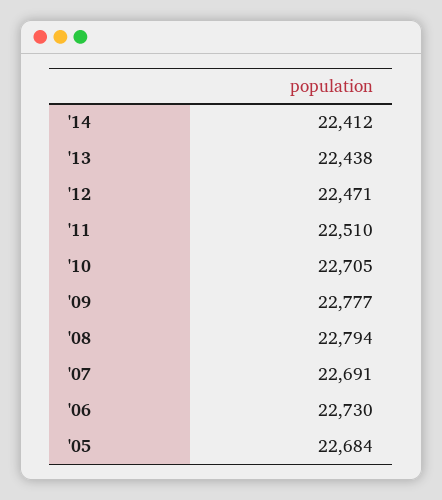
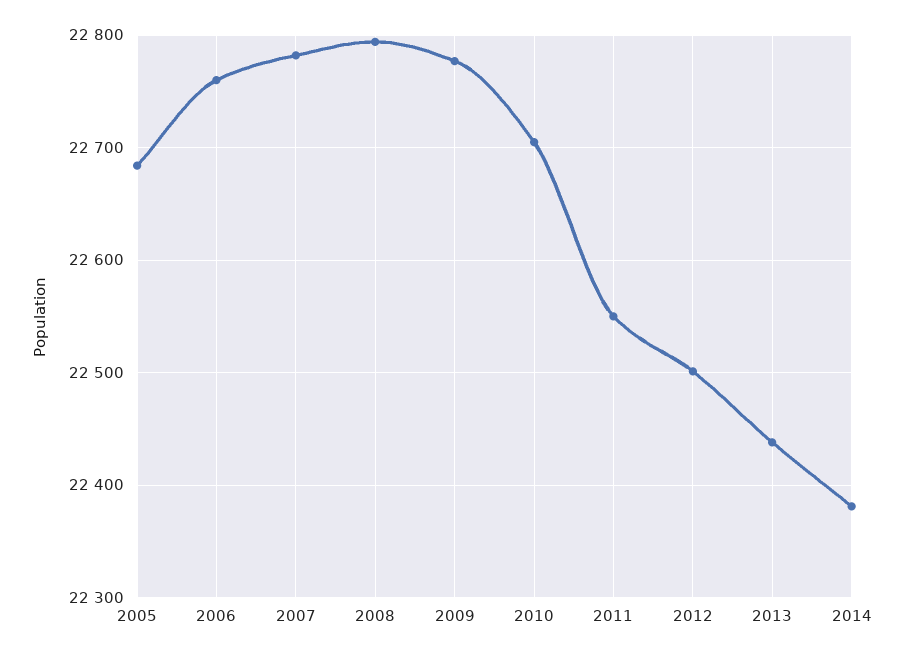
'14: 22412 -> 22380
'12: 22471 -> 22500
'11: 22510 -> 22550
'07: 22691 -> 22780
'06: 22730 -> 22760

